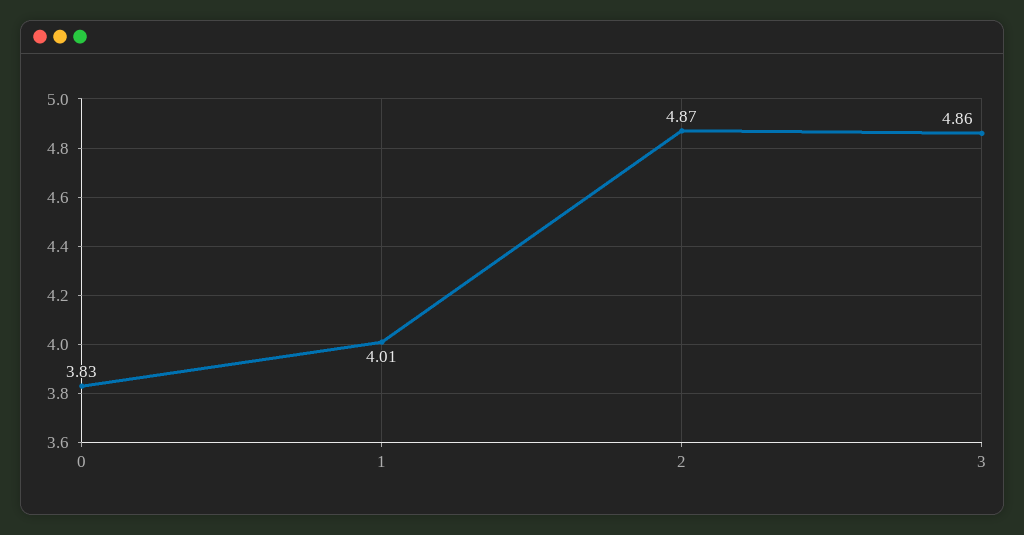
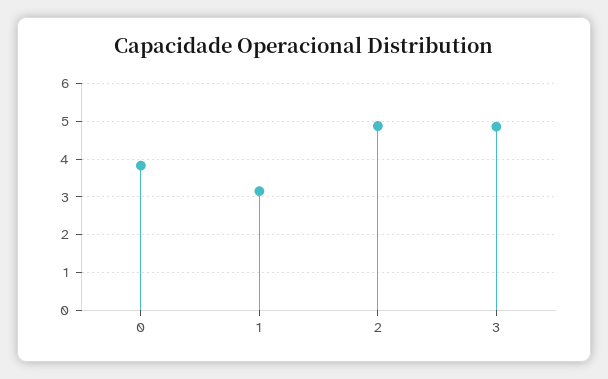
1: 4.01 -> 3.2

